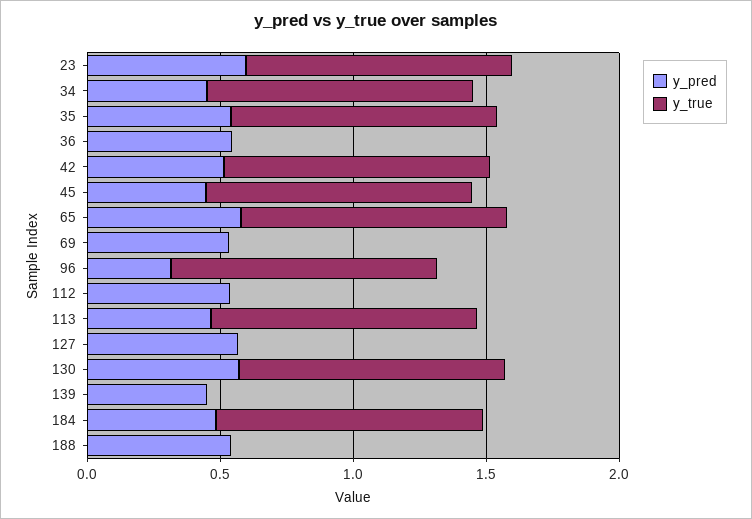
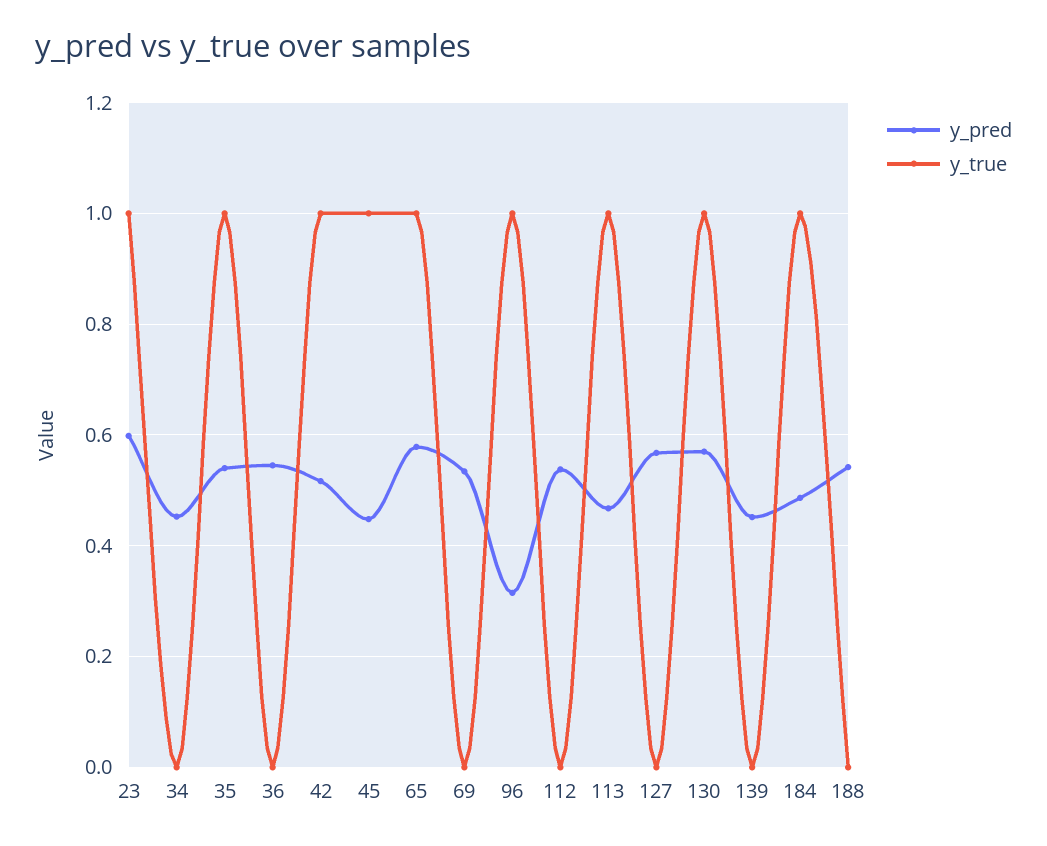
y_true, 34: 1 -> 0

